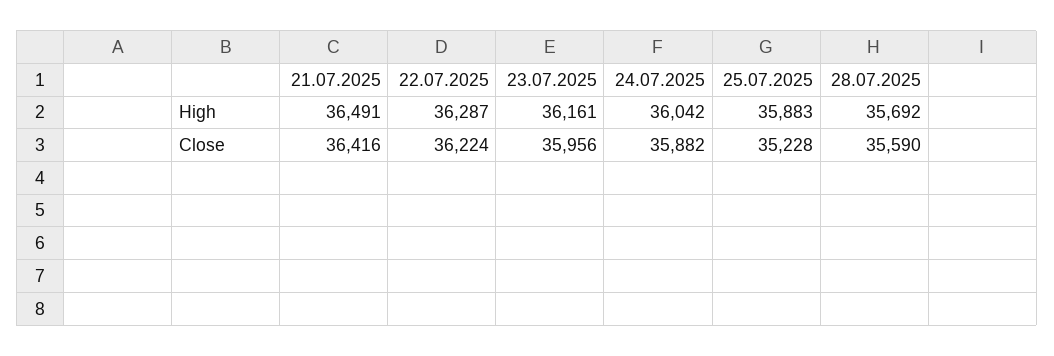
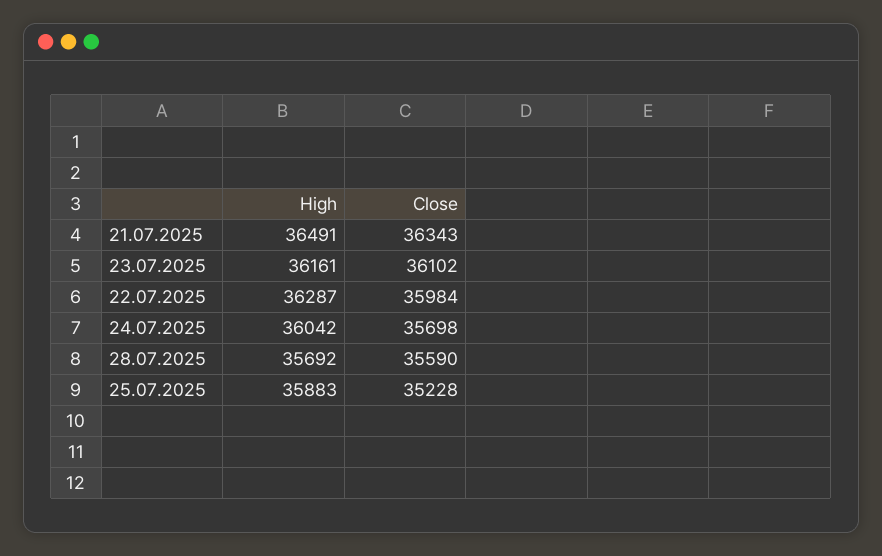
21.07.2025, Close: 36416 -> 36343
22.07.2025, Close: 36224 -> 35984
23.07.2025, Close: 35956 -> 36102
24.07.2025, Close: 35882 -> 35698

